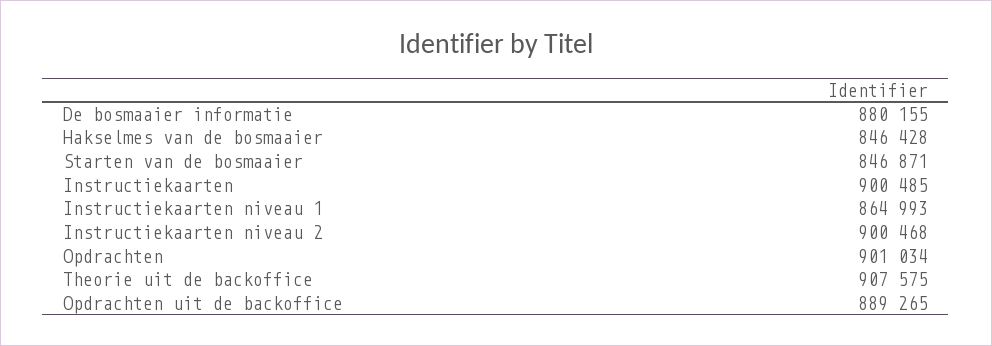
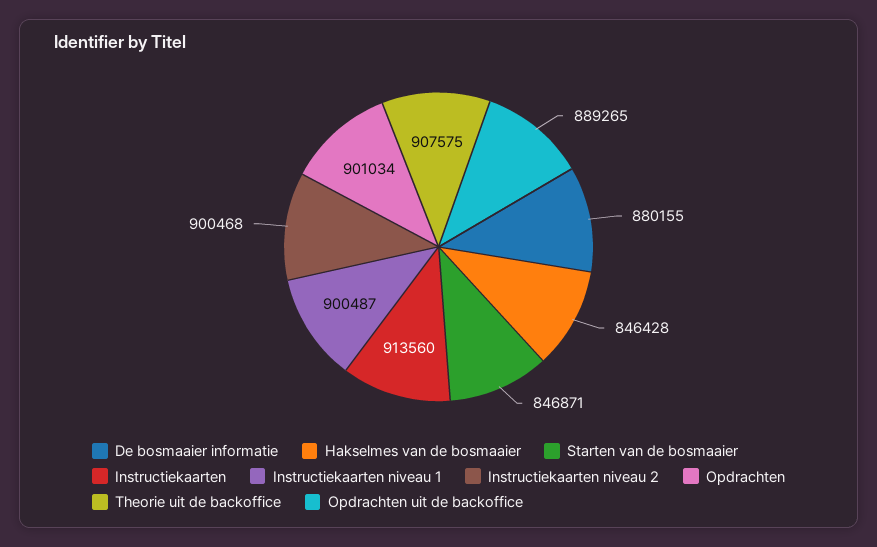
Instructiekaarten: 900485 -> 913560
Instructiekaarten niveau 1: 864993 -> 900487

